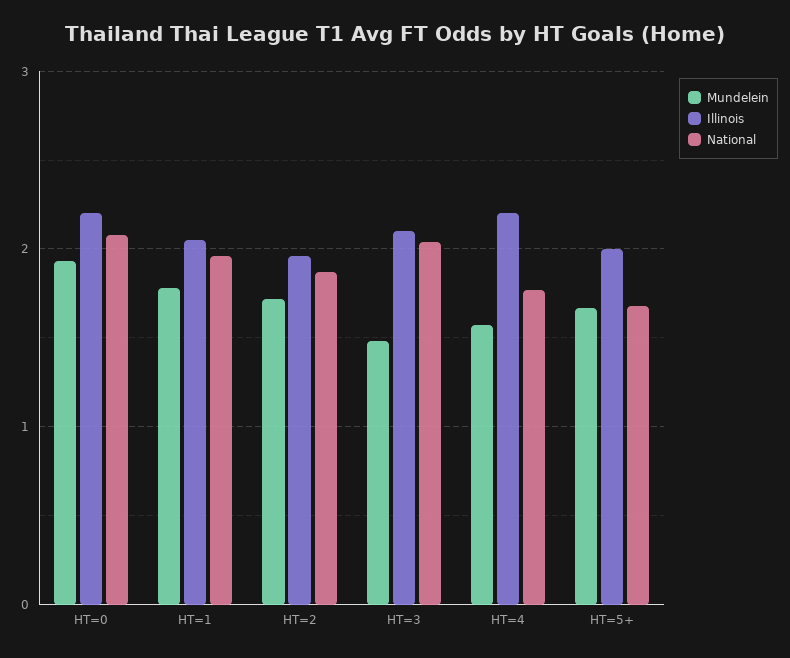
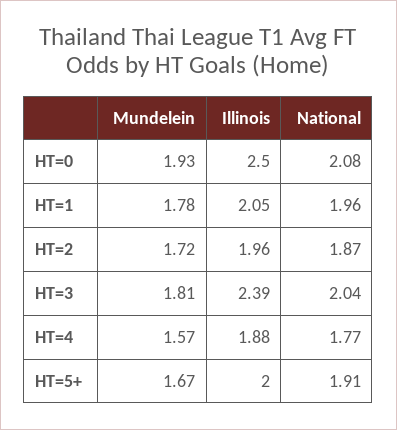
Illinois, HT=0: 2.2 -> 2.5
Mundelein, HT=3: 1.5 -> 1.81
Illinois, HT=3: 2.1 -> 2.39
Illinois, HT=4: 2.2 -> 1.88
National, HT=5+: 1.7 -> 1.91

